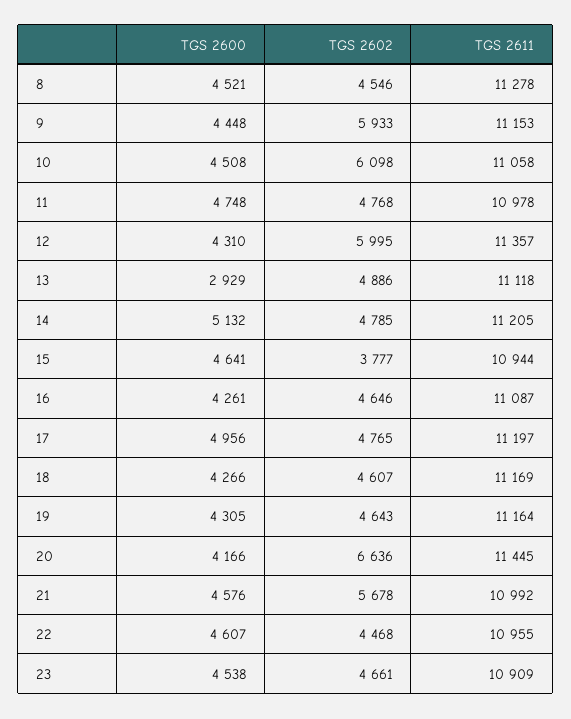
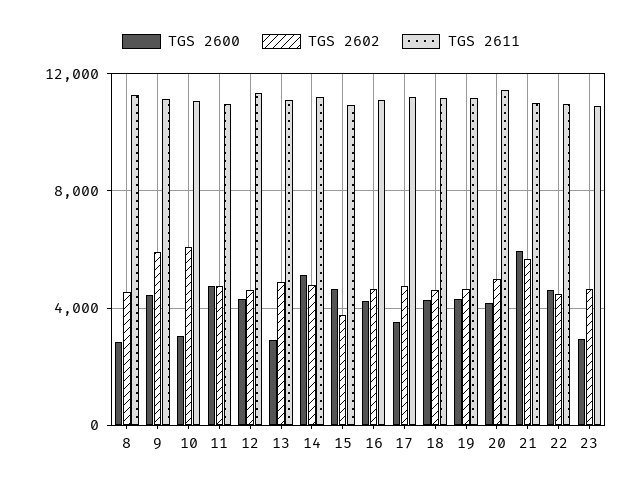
TGS 2600, 8: 4521 -> 3000
TGS 2600, 10: 4508 -> 3000
TGS 2602, 12: 5995 -> 4500
TGS 2600, 17: 4956 -> 3500
TGS 2602, 20: 6636 -> 5000
TGS 2600, 21: 4576 -> 6000
TGS 2600, 23: 4538 -> 3000

